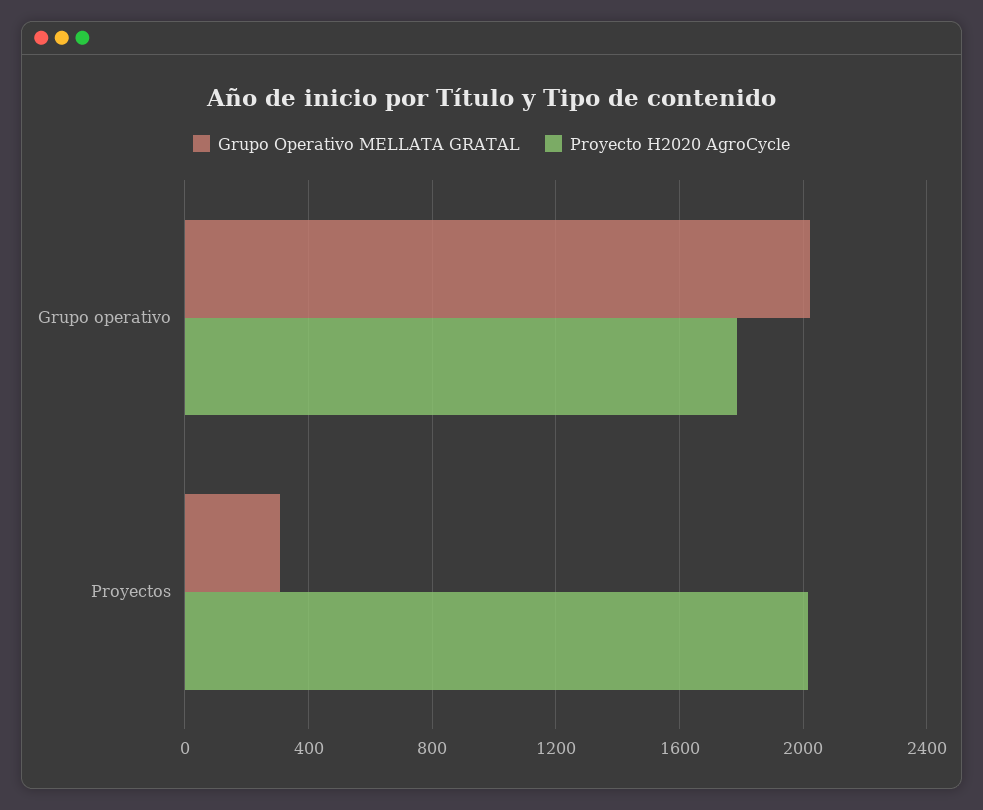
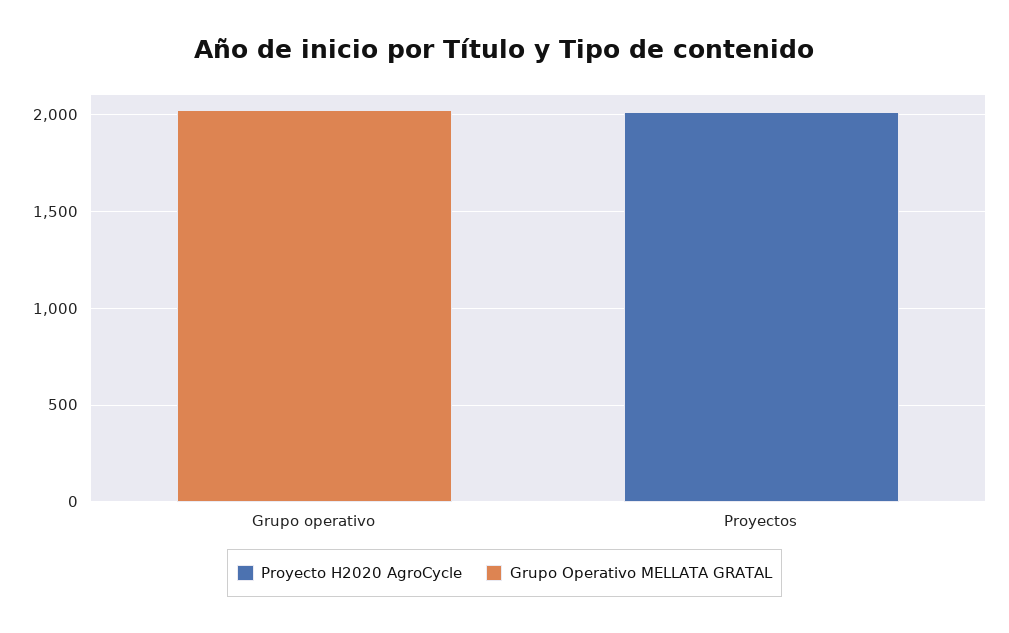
Proyecto H2020 AgroCycle, Grupo operativo: 1800 -> 0
Grupo Operativo MELLATA GRATAL, Proyectos: 300 -> 0

